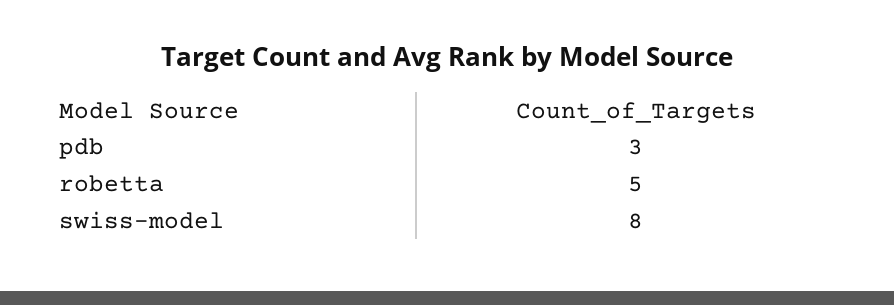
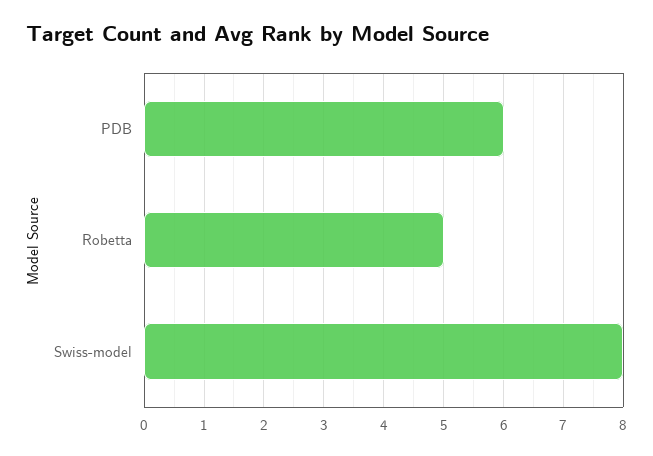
pdb: 3 -> 6

